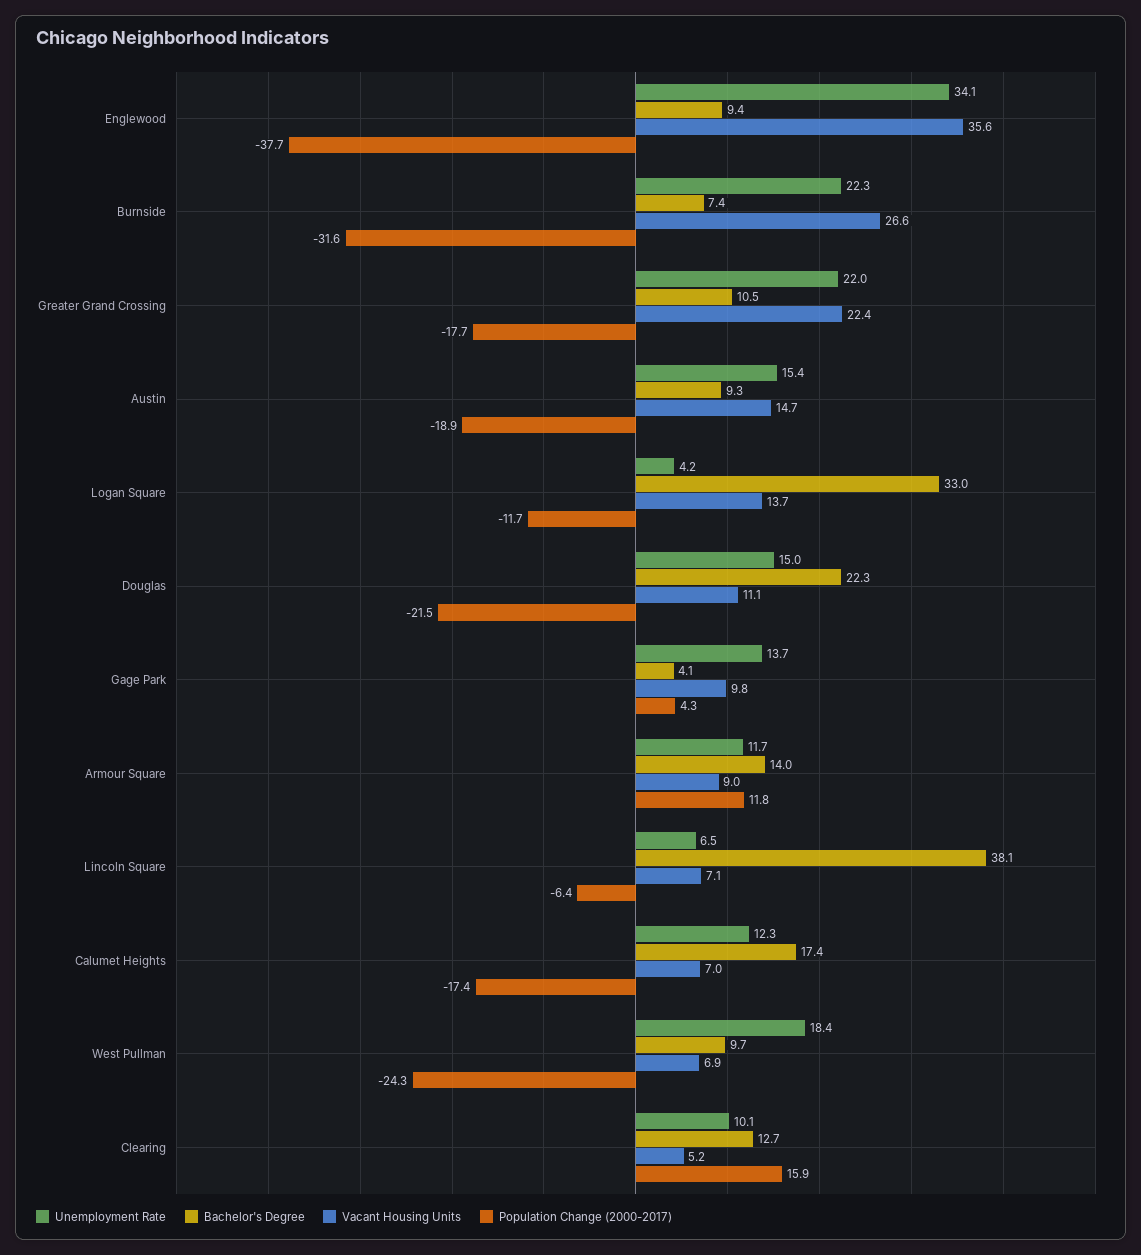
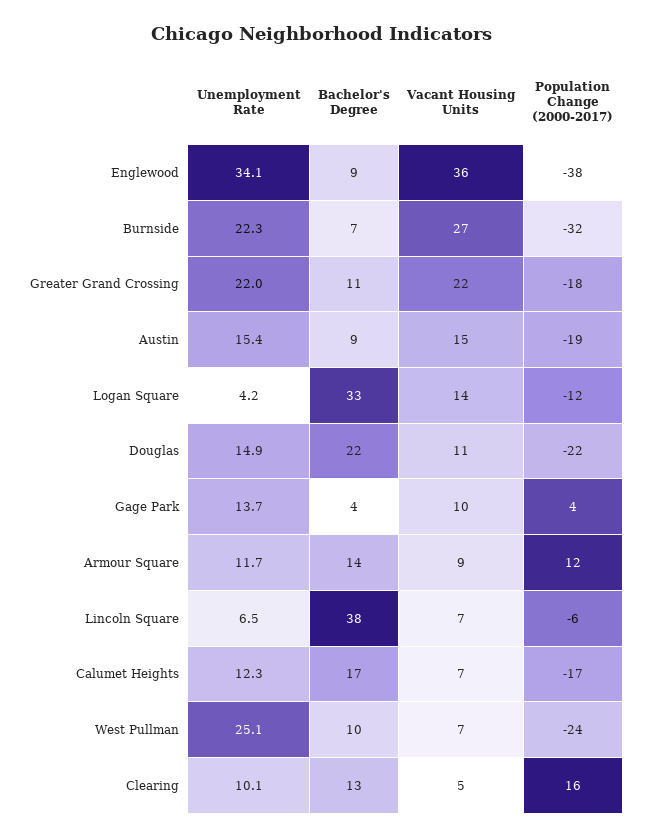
Unemployment Rate, Douglas: 15 -> 14.9
Unemployment Rate, West Pullman: 18.4 -> 25.1

